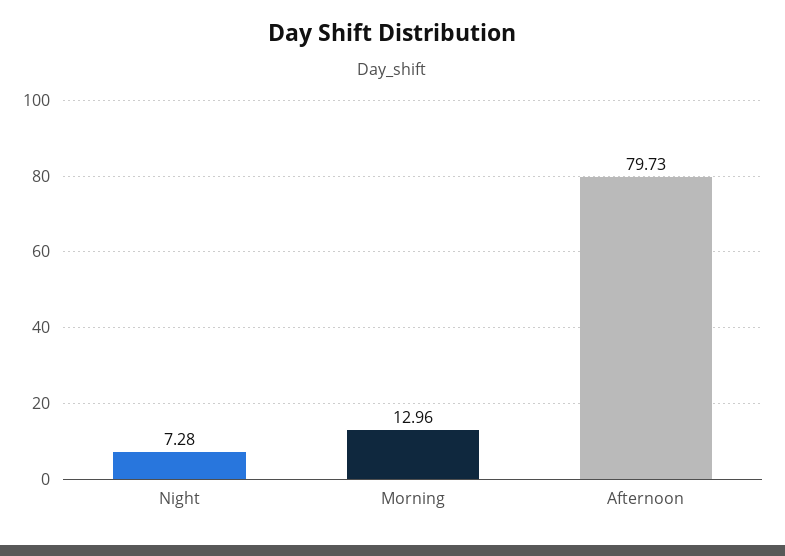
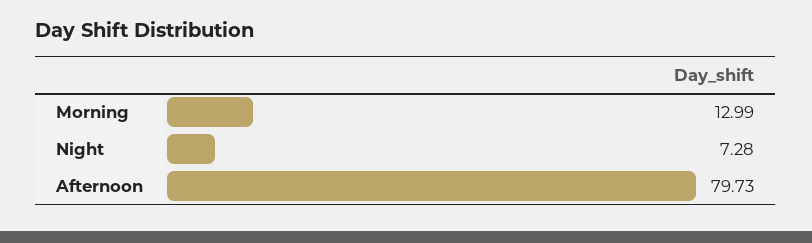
Morning: 12.96 -> 12.99

